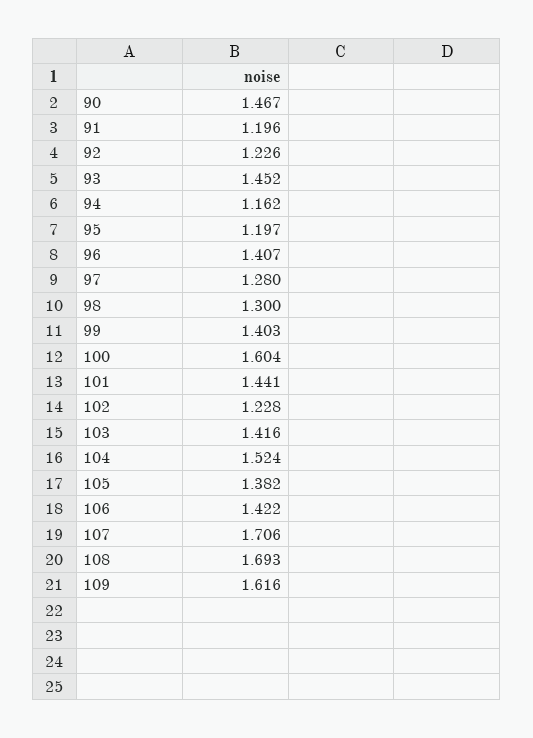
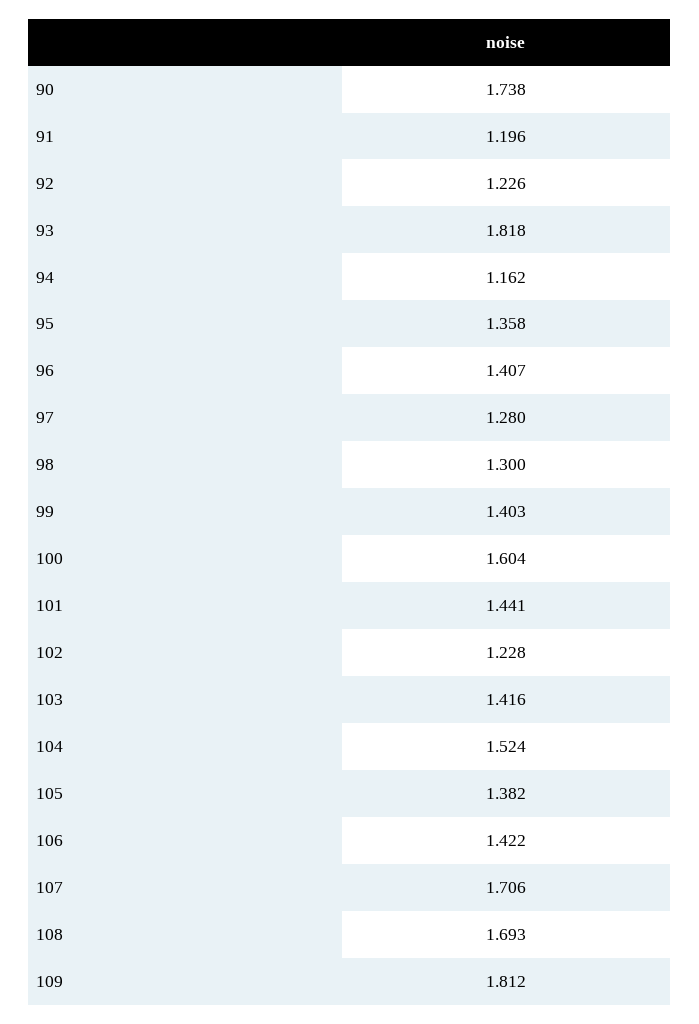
90: 1.467 -> 1.738
93: 1.452 -> 1.818
95: 1.197 -> 1.358
109: 1.616 -> 1.812

